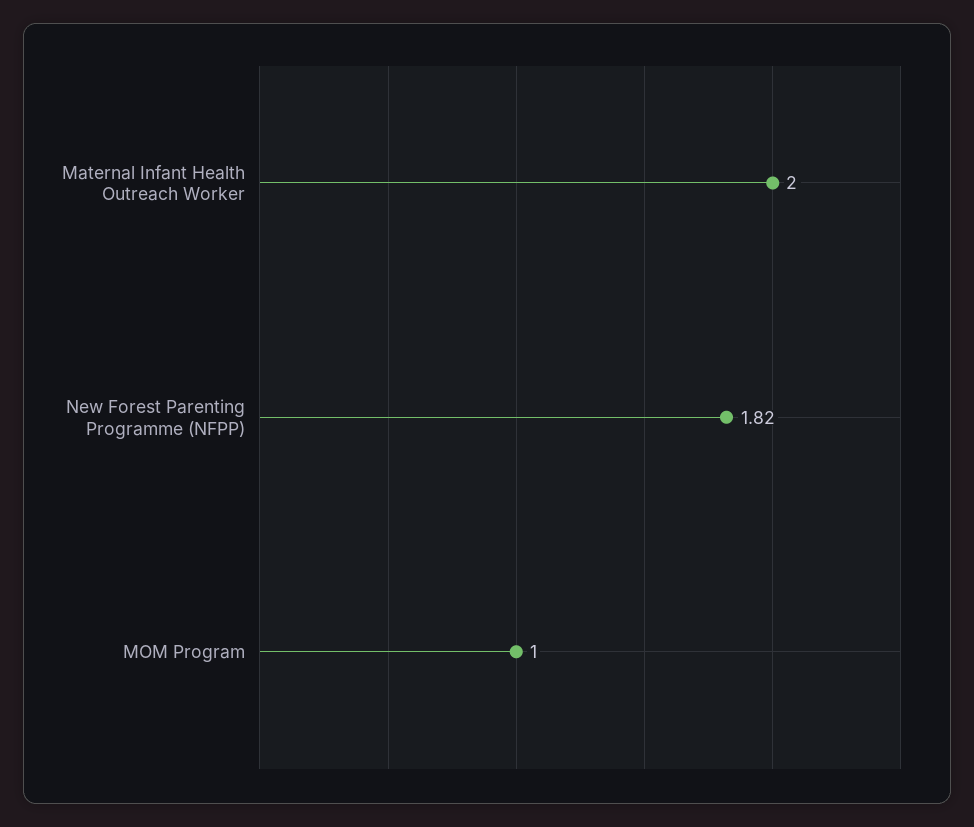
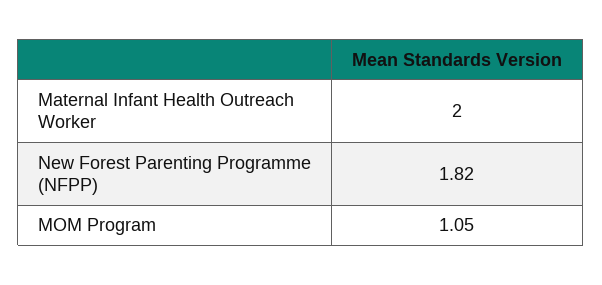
MOM Program: 1 -> 1.05

